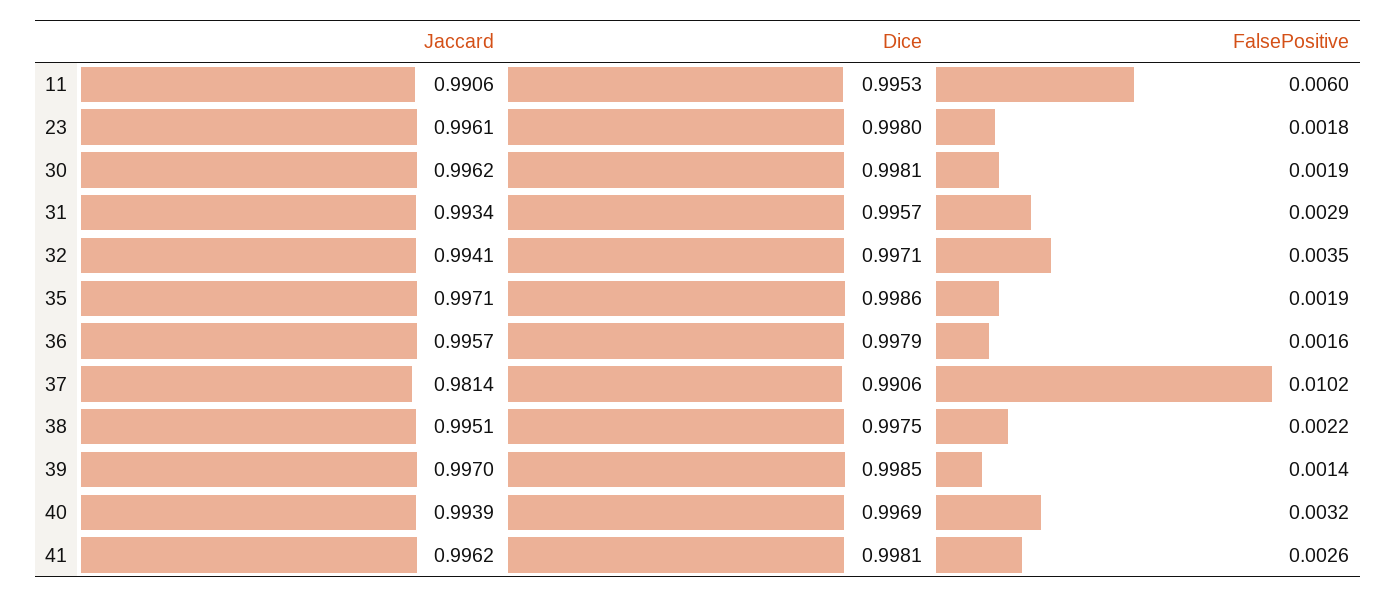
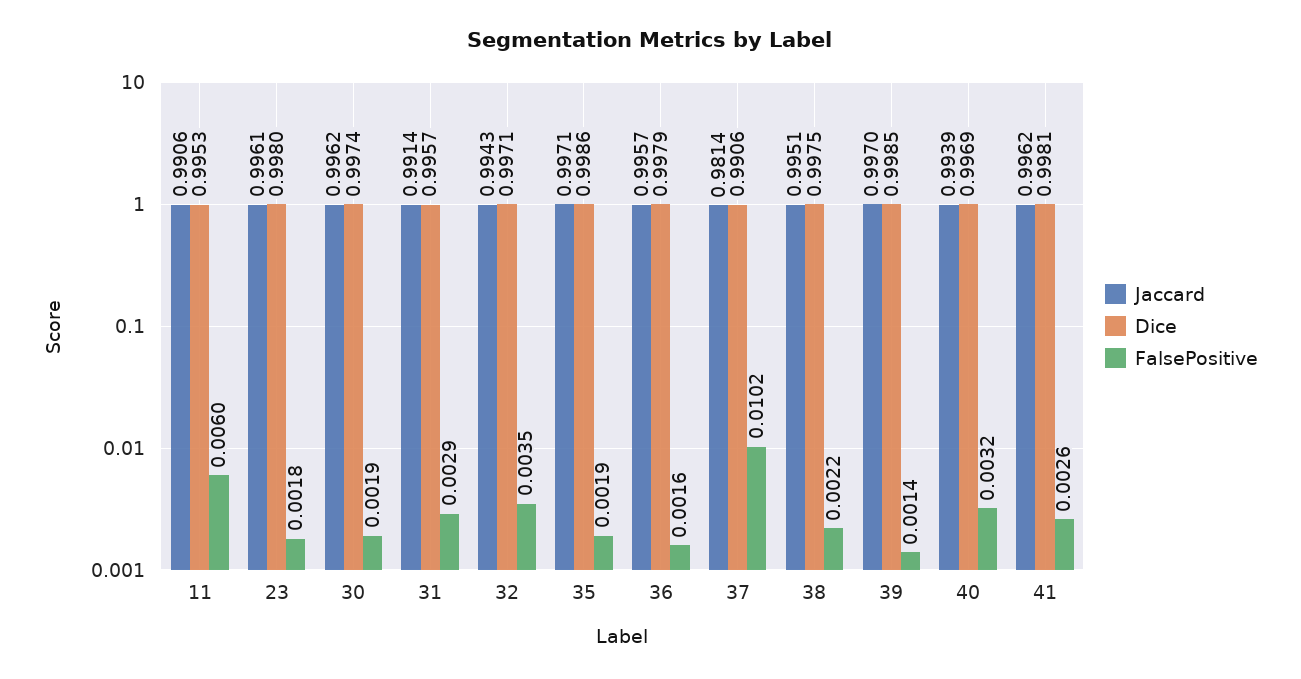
Dice, 30: 0.9981 -> 0.9974
Jaccard, 31: 0.9934 -> 0.9914
Jaccard, 32: 0.9941 -> 0.9943

